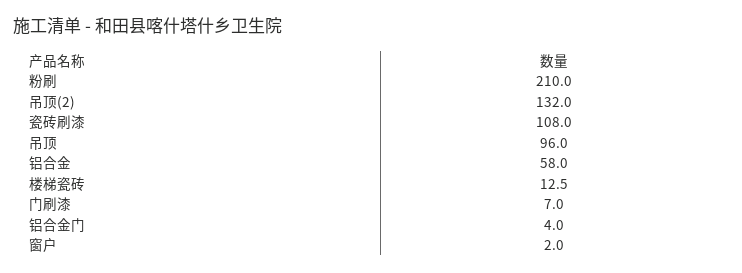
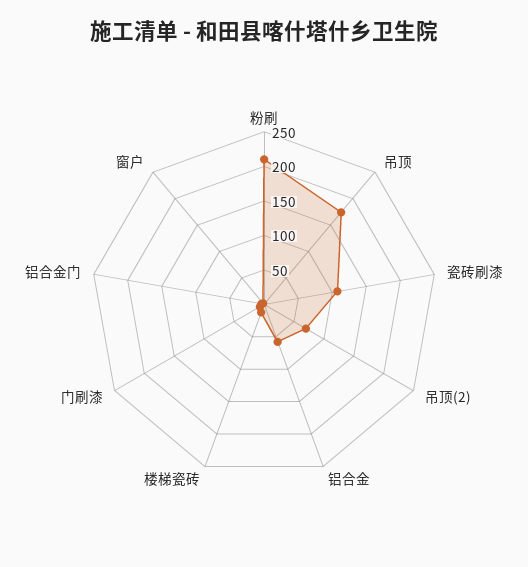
吊顶(2): 132 -> 75
吊顶: 96 -> 175

